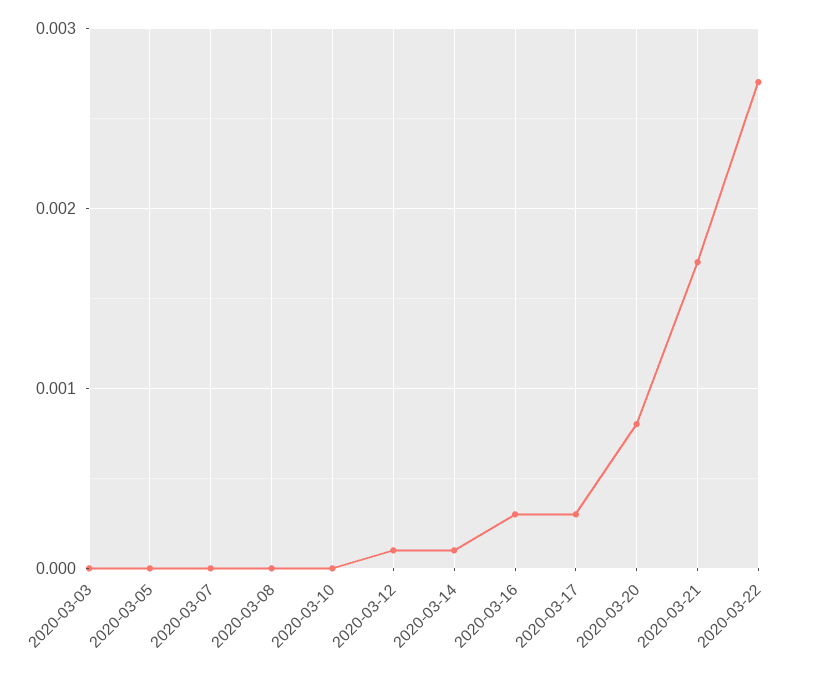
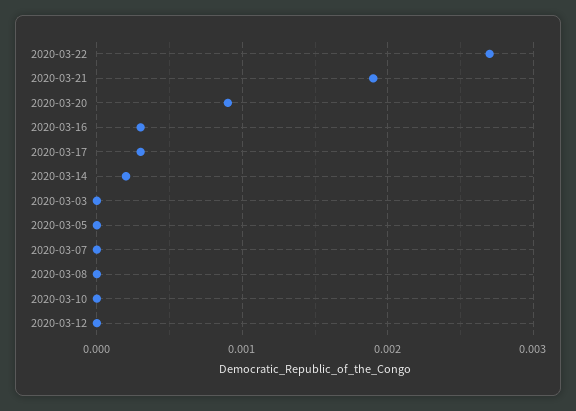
2020-03-12: 0.0001 -> 0
2020-03-14: 0.0001 -> 0.0002
2020-03-20: 0.0008 -> 0.0009
2020-03-21: 0.0017 -> 0.0019

